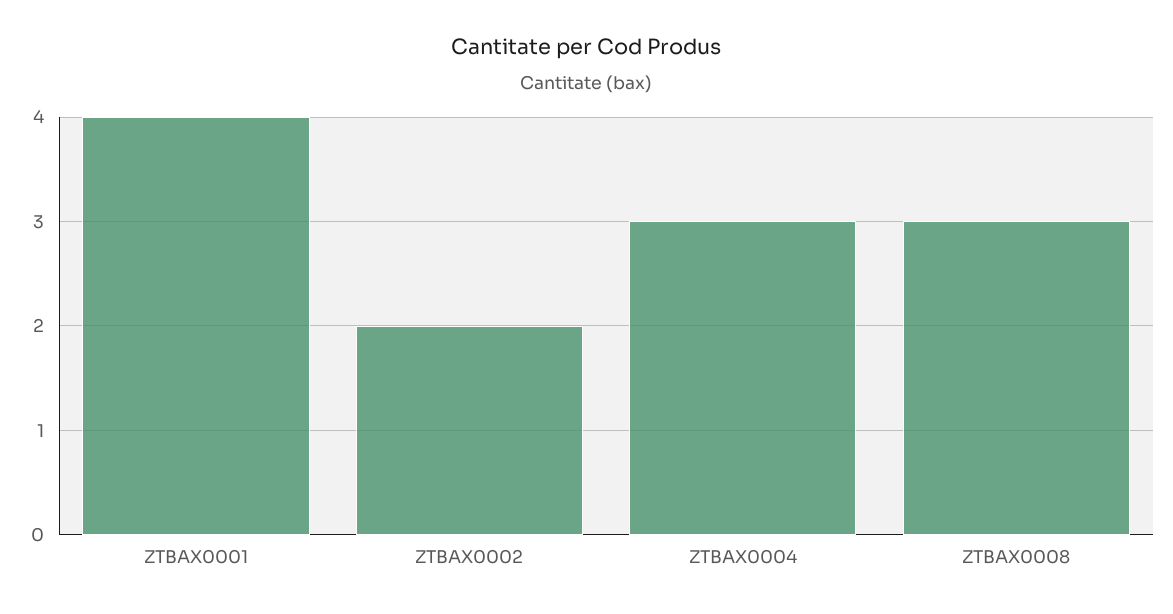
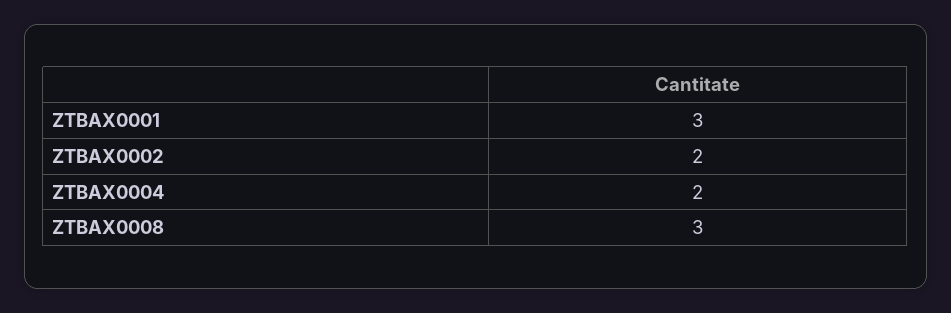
ZTBAX0001: 4 -> 3
ZTBAX0004: 3 -> 2

